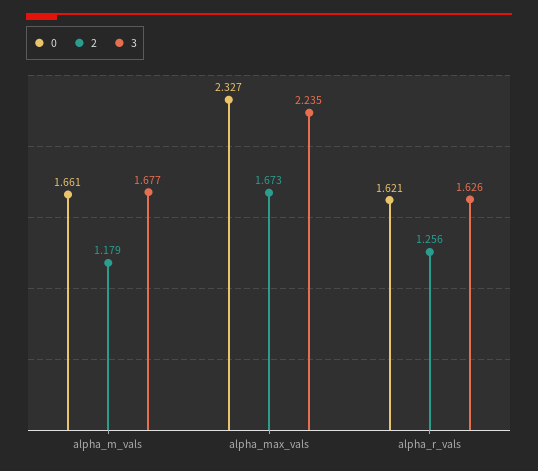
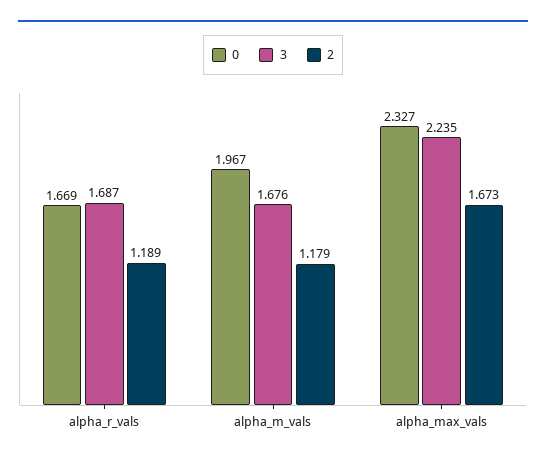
0, alpha_m_vals: 1.661 -> 1.967
3, alpha_m_vals: 1.677 -> 1.676
0, alpha_r_vals: 1.621 -> 1.669
2, alpha_r_vals: 1.256 -> 1.189
3, alpha_r_vals: 1.626 -> 1.687

